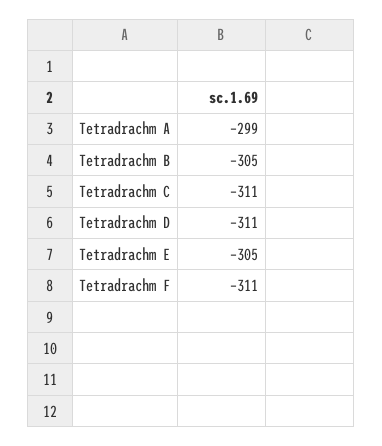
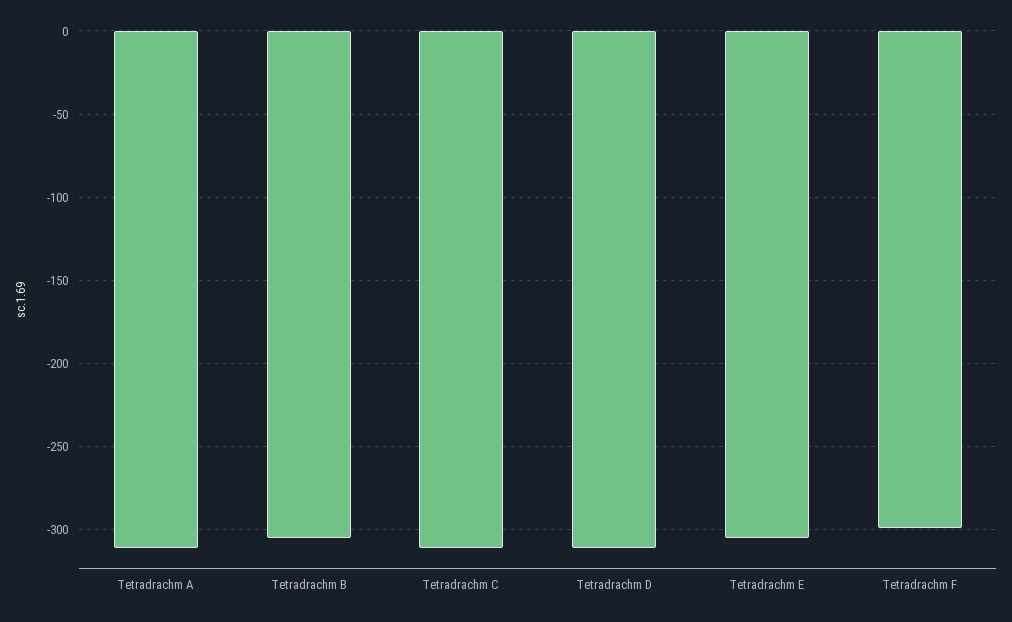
Tetradrachm A: -299 -> -310
Tetradrachm F: -311 -> -300

